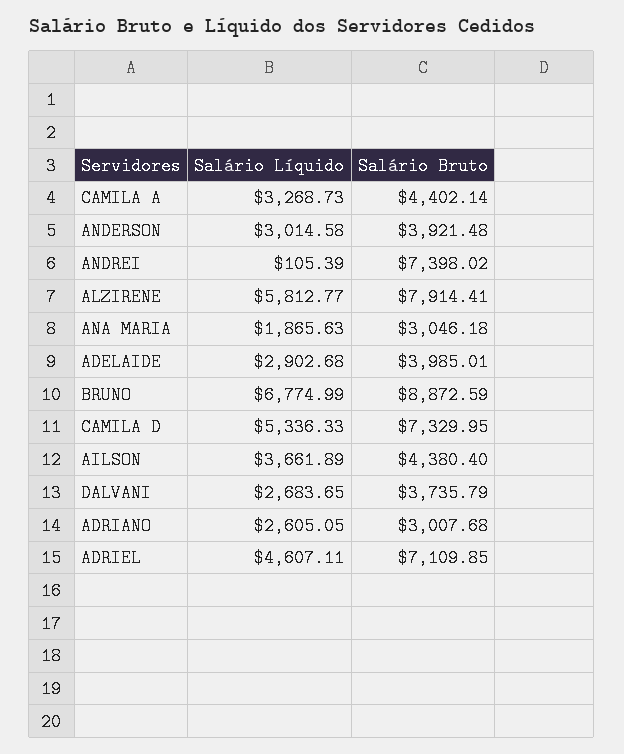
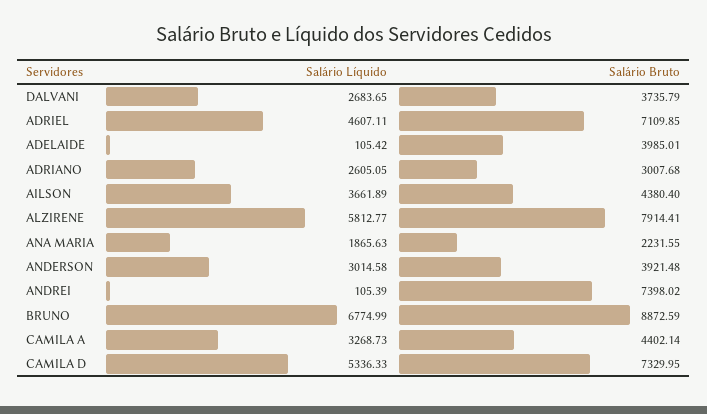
Salário Bruto, ANA MARIA: 3046.18 -> 2231.55
Salário Líquido, ADELAIDE: 2902.68 -> 105.42

